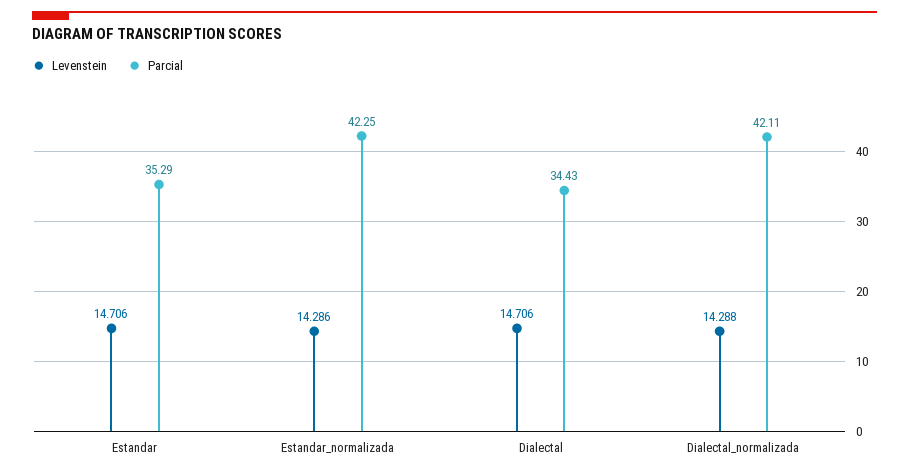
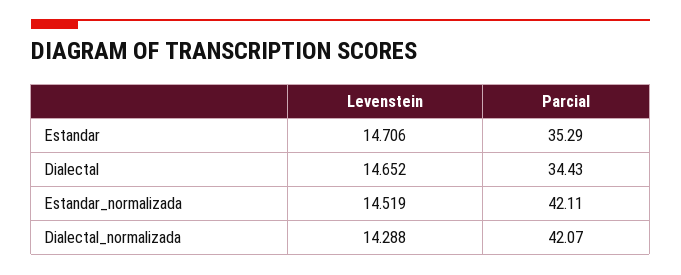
Levenstein, Estandar_normalizada: 14.286 -> 14.519
Parcial, Estandar_normalizada: 42.25 -> 42.11
Levenstein, Dialectal: 14.706 -> 14.652
Parcial, Dialectal_normalizada: 42.11 -> 42.07

